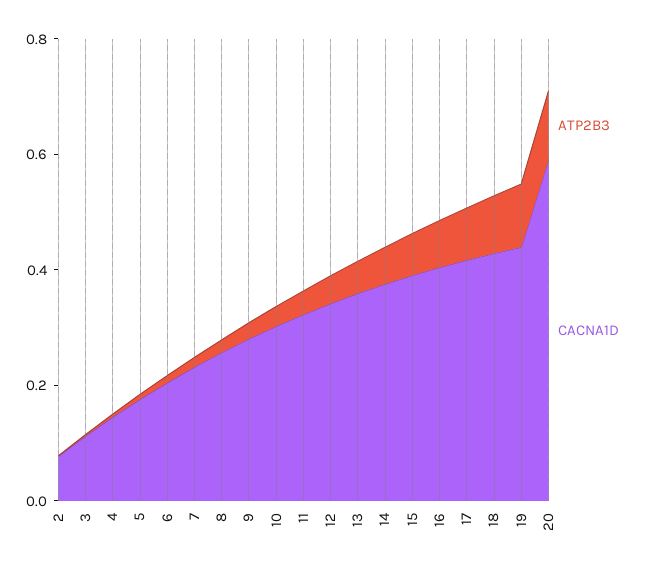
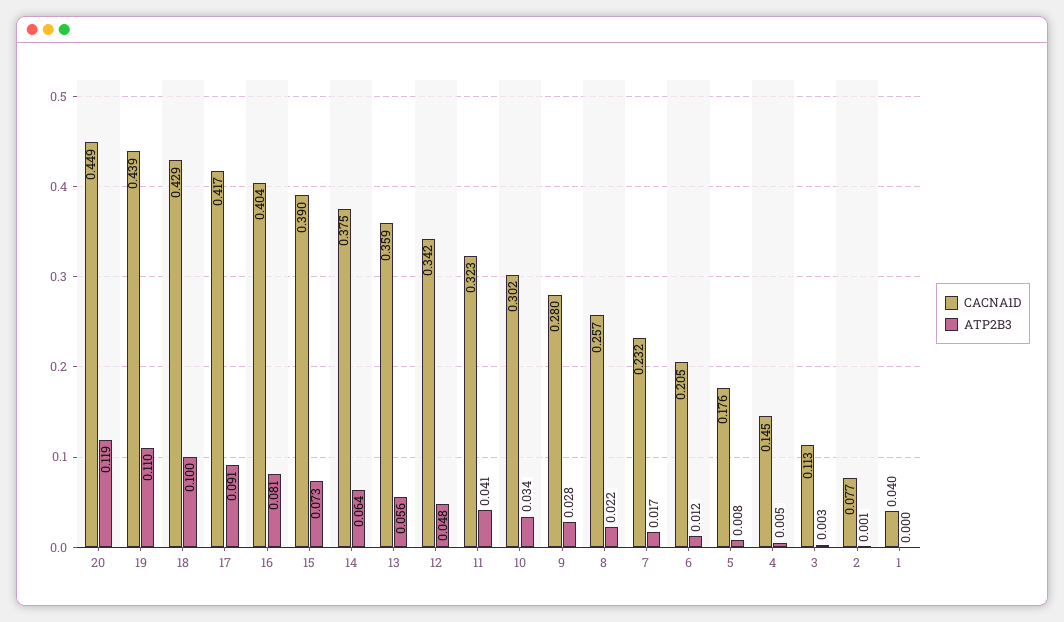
CACNA1D, 20: 0.6 -> 0.449
CACNA1D, 1: none -> 0.04
ATP2B3, 1: none -> 0

